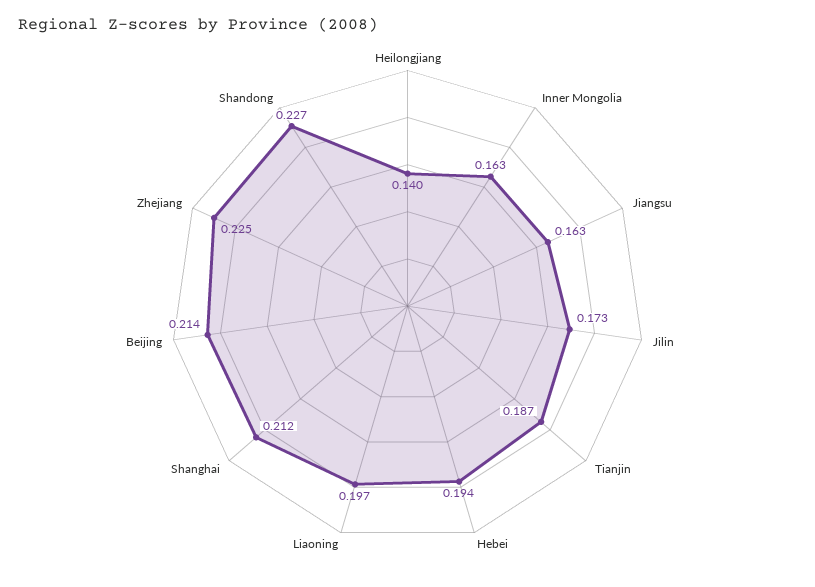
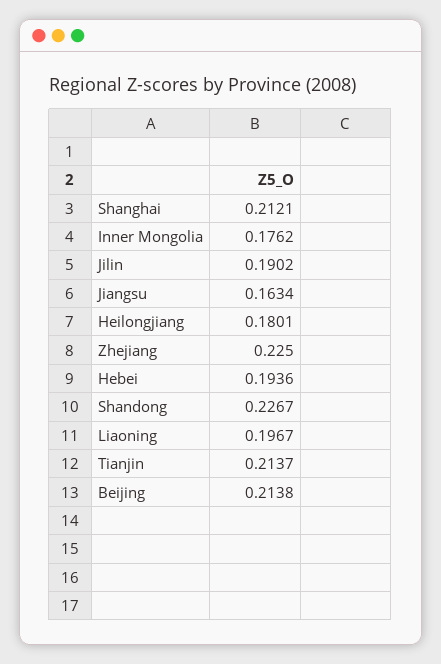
Heilongjiang: 0.14 -> 0.1801
Inner Mongolia: 0.163 -> 0.1762
Jilin: 0.173 -> 0.1902
Tianjin: 0.187 -> 0.2137

